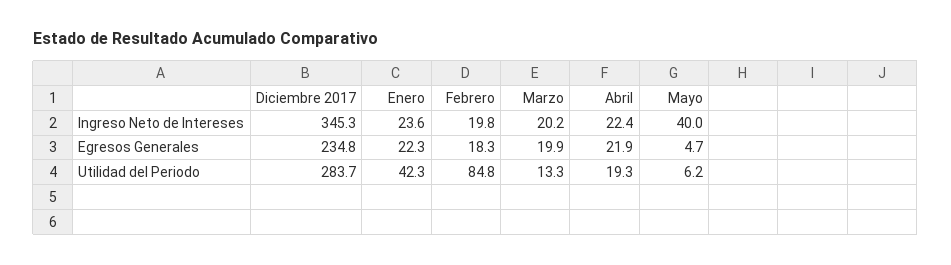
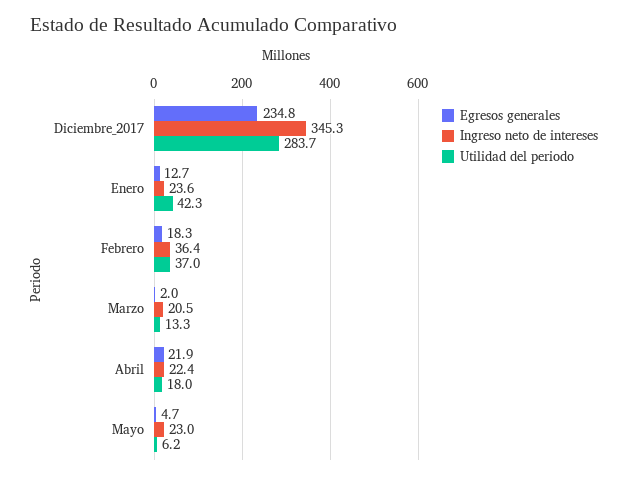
Ingreso Neto de Intereses, Febrero: 19.8 -> 36.4
Ingreso Neto de Intereses, Marzo: 20.2 -> 20.5
Ingreso Neto de Intereses, Mayo: 40 -> 23
Egresos Generales, Enero: 22.3 -> 12.7
Egresos Generales, Marzo: 19.9 -> 2
Utilidad del Periodo, Febrero: 84.8 -> 37
Utilidad del Periodo, Abril: 19.3 -> 18

